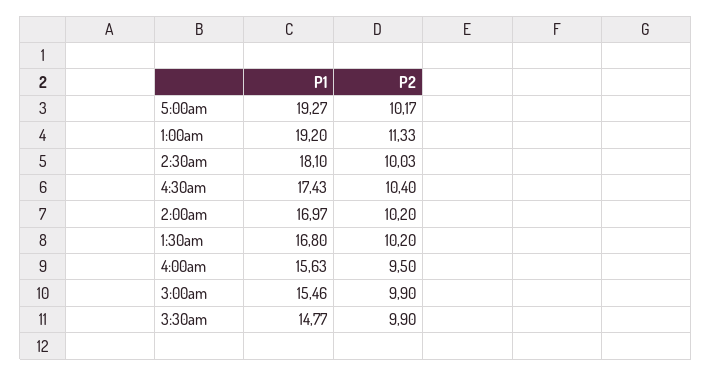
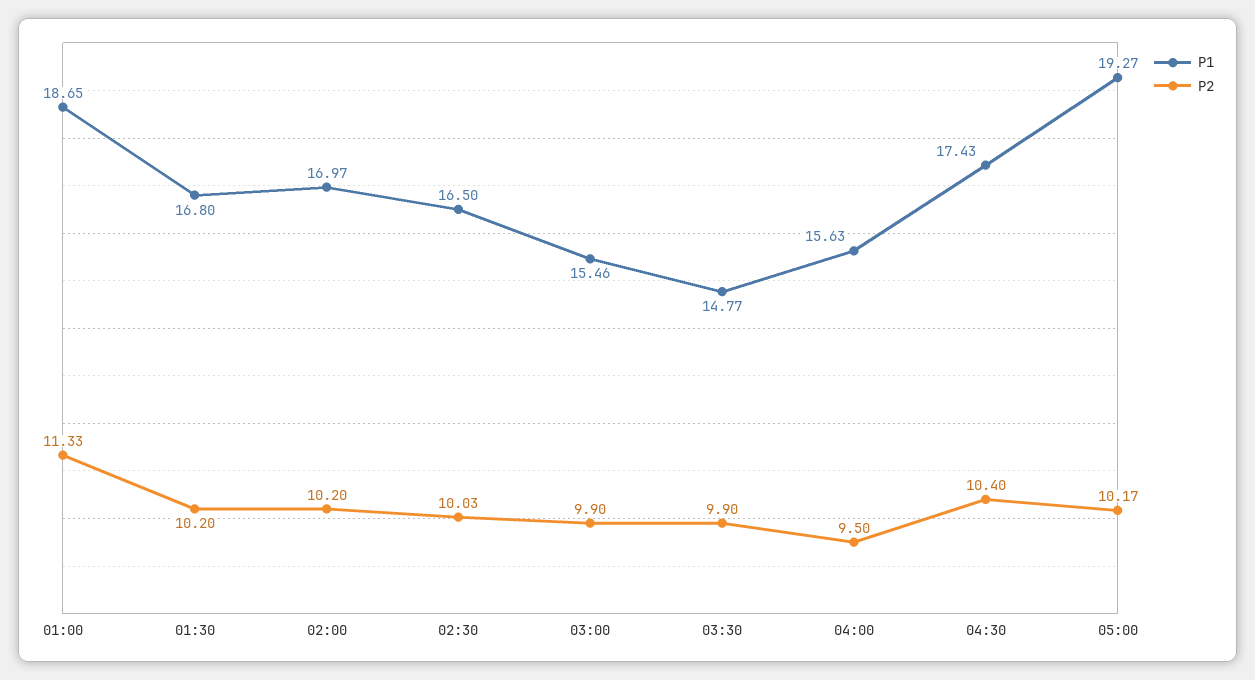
P1, 1:00am: 19.2 -> 18.65
P1, 2:30am: 18.1 -> 16.5

